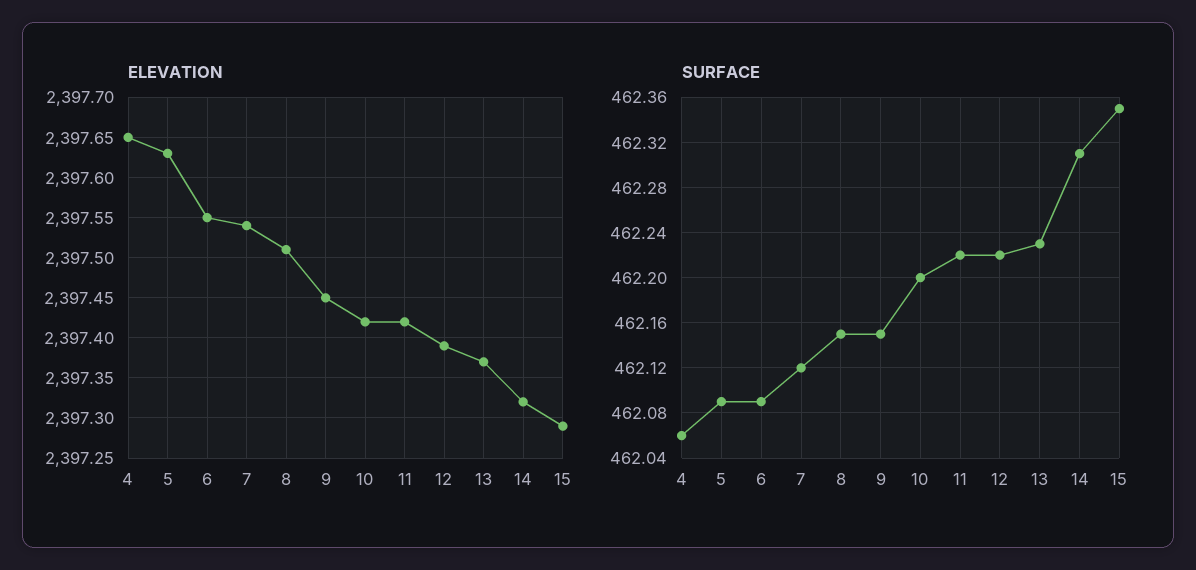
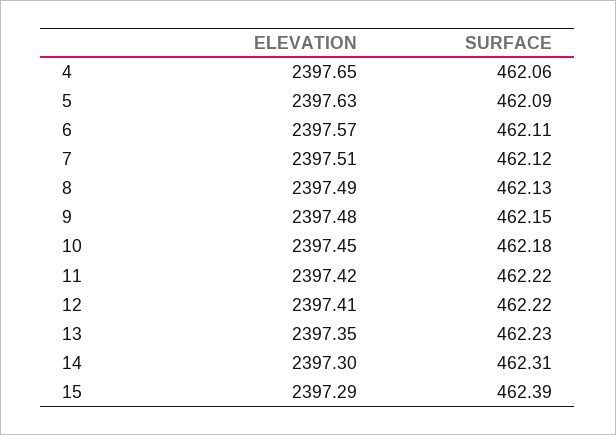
ELEVATION, 6: 2397.55 -> 2397.57
ELEVATION, 7: 2397.54 -> 2397.51
ELEVATION, 8: 2397.51 -> 2397.49
ELEVATION, 9: 2397.45 -> 2397.48
ELEVATION, 10: 2397.42 -> 2397.45
ELEVATION, 12: 2397.39 -> 2397.41
ELEVATION, 13: 2397.37 -> 2397.35
ELEVATION, 14: 2397.32 -> 2397.3
SURFACE, 6: 462.09 -> 462.11
SURFACE, 8: 462.15 -> 462.13
SURFACE, 10: 462.2 -> 462.18
SURFACE, 15: 462.35 -> 462.39

